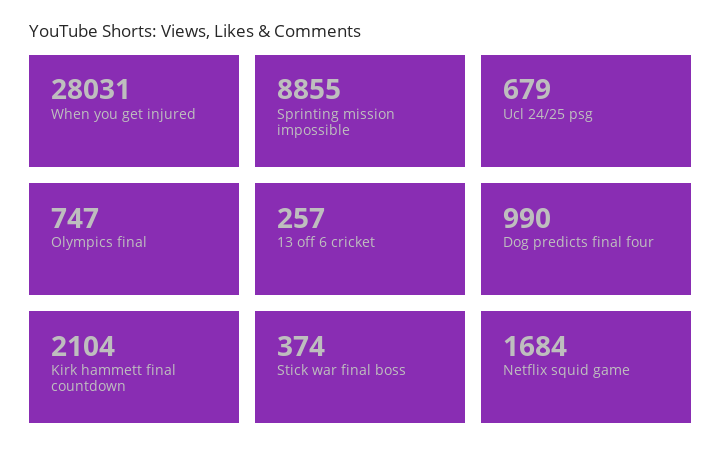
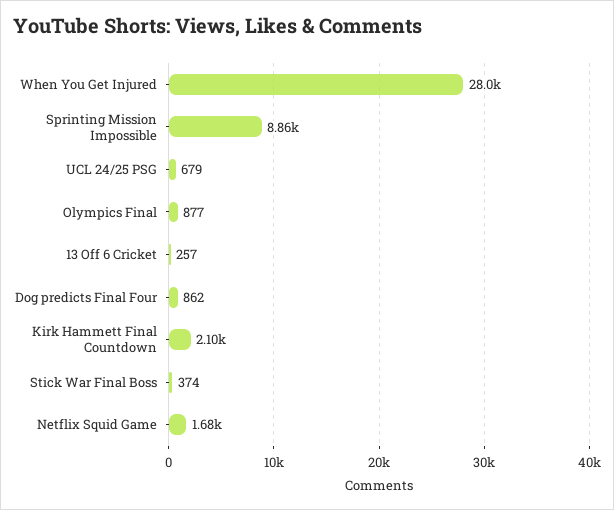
Olympics final: 747 -> 877
Dog predicts final four: 990 -> 862

